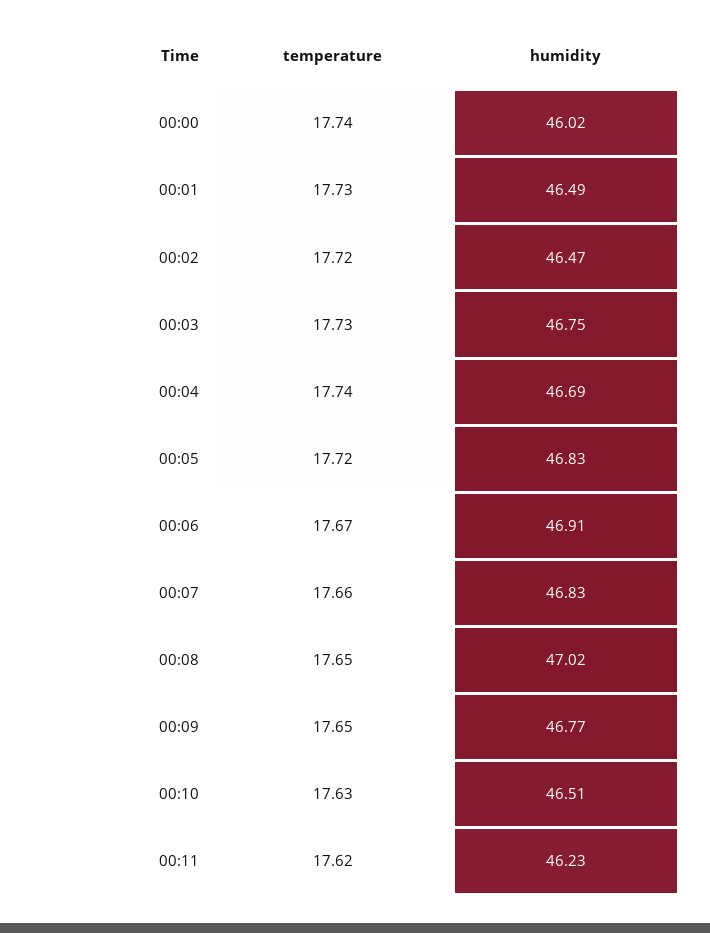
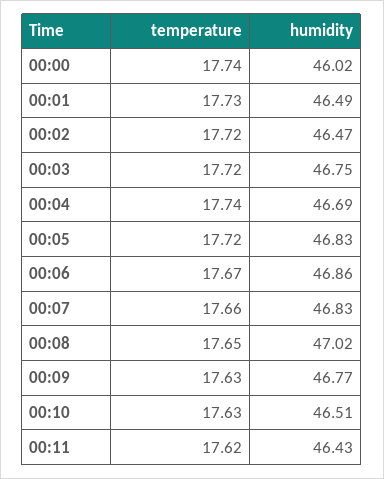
temperature, 00:03: 17.73 -> 17.72
humidity, 00:06: 46.91 -> 46.86
temperature, 00:09: 17.65 -> 17.63
humidity, 00:11: 46.23 -> 46.43

